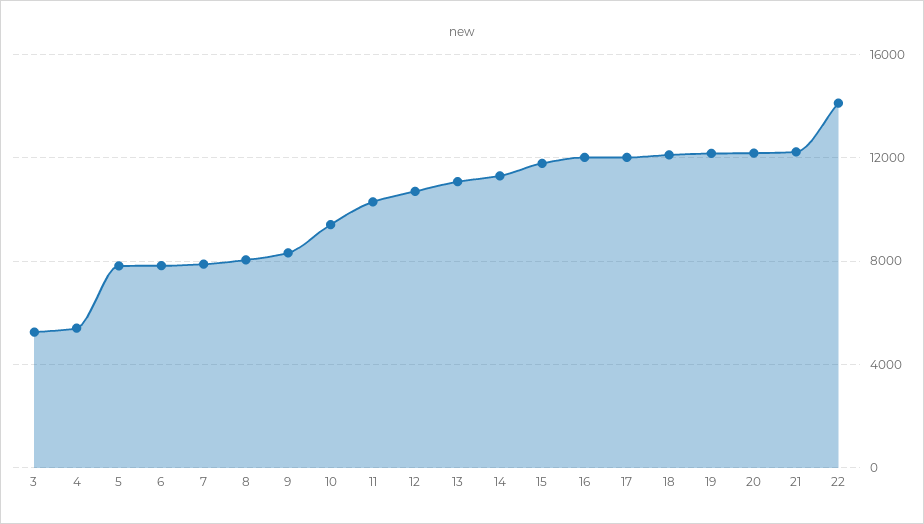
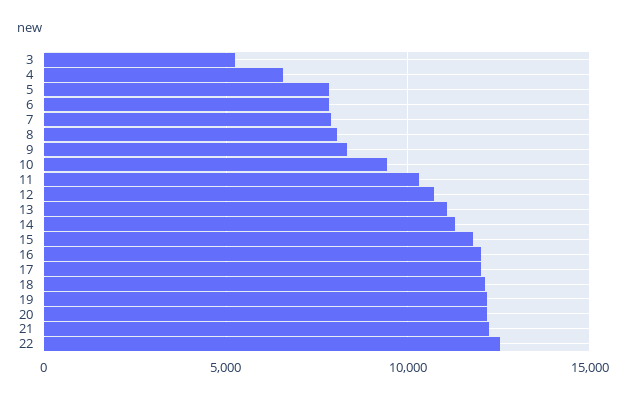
4: 5500 -> 6500
22: 14000 -> 12500

